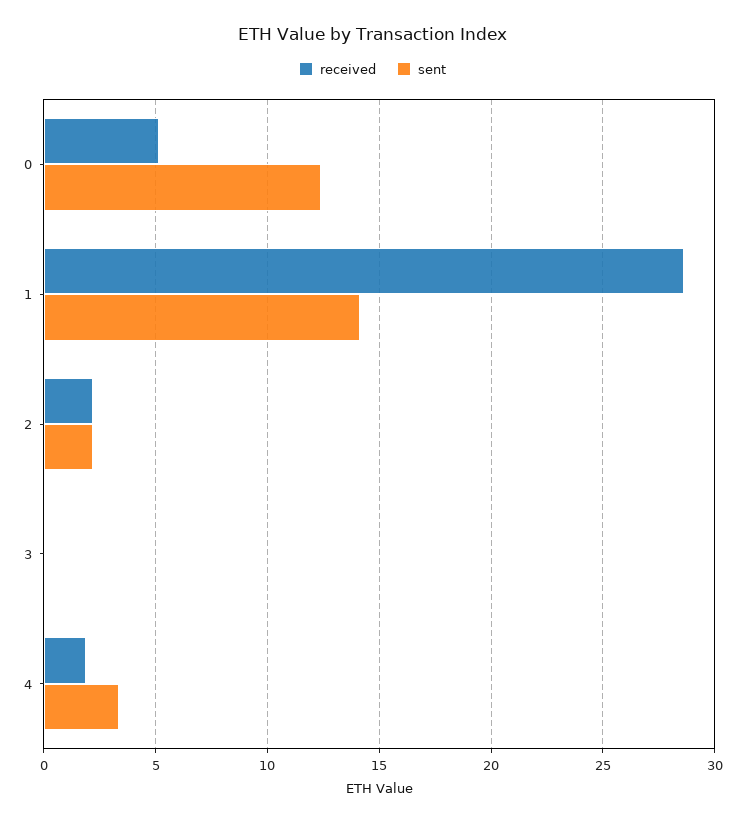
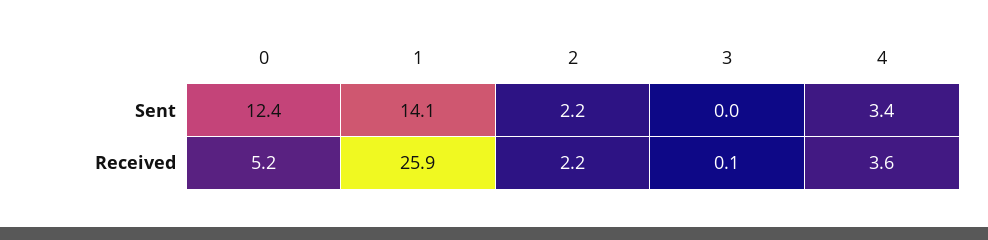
received, 1: 28.5 -> 25.9
received, 4: 2 -> 3.6

